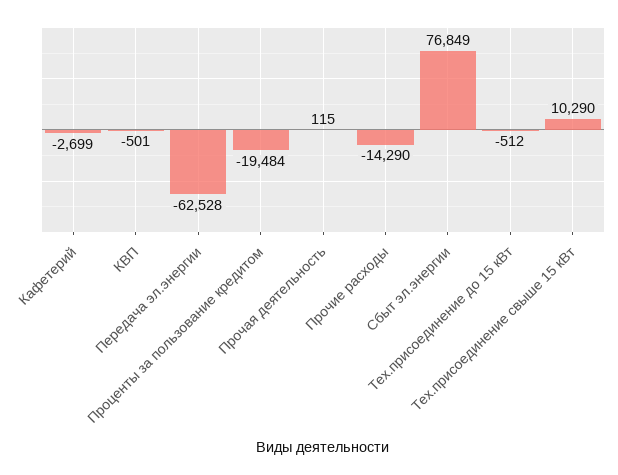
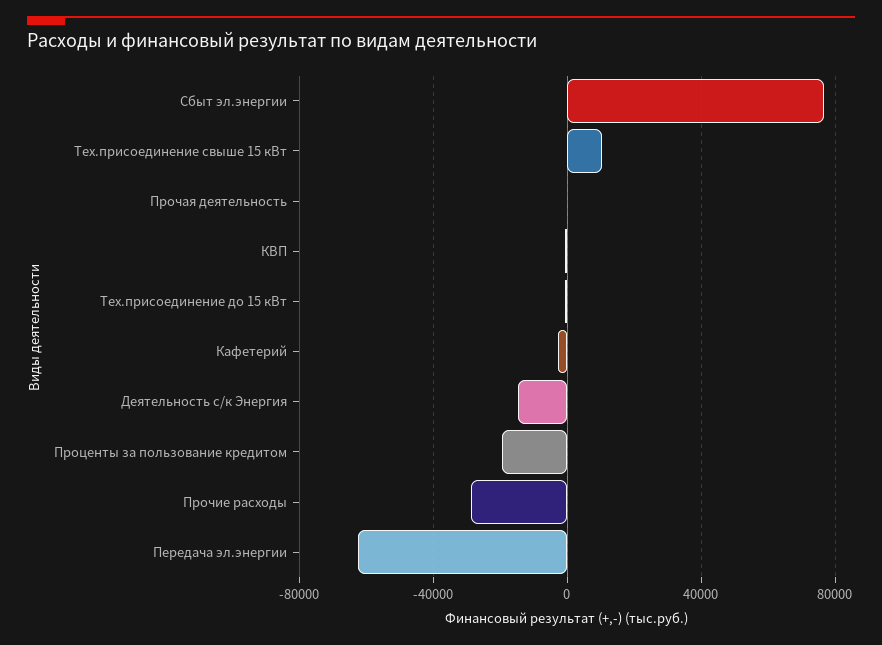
Прочие расходы: -14290 -> -30000
Деятельность с/к Энергия: none -> -15000

